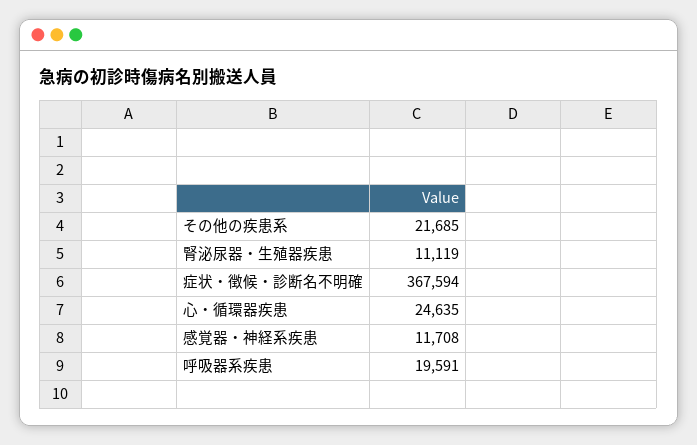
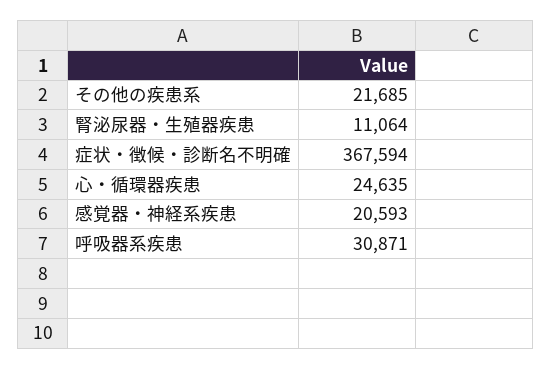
腎泌尿器・生殖器疾患: 11119 -> 11064
感覚器・神経系疾患: 11708 -> 20593
呼吸器系疾患: 19591 -> 30871

